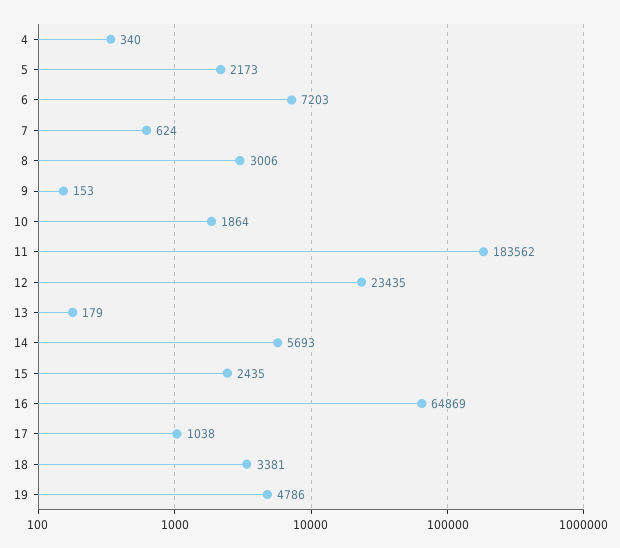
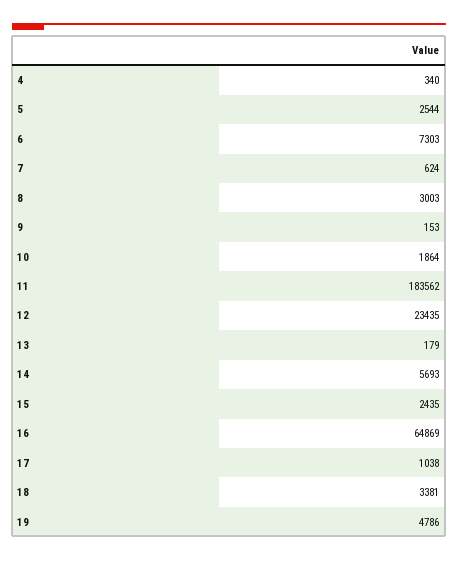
5: 2173 -> 2544
6: 7203 -> 7303
8: 3006 -> 3003

